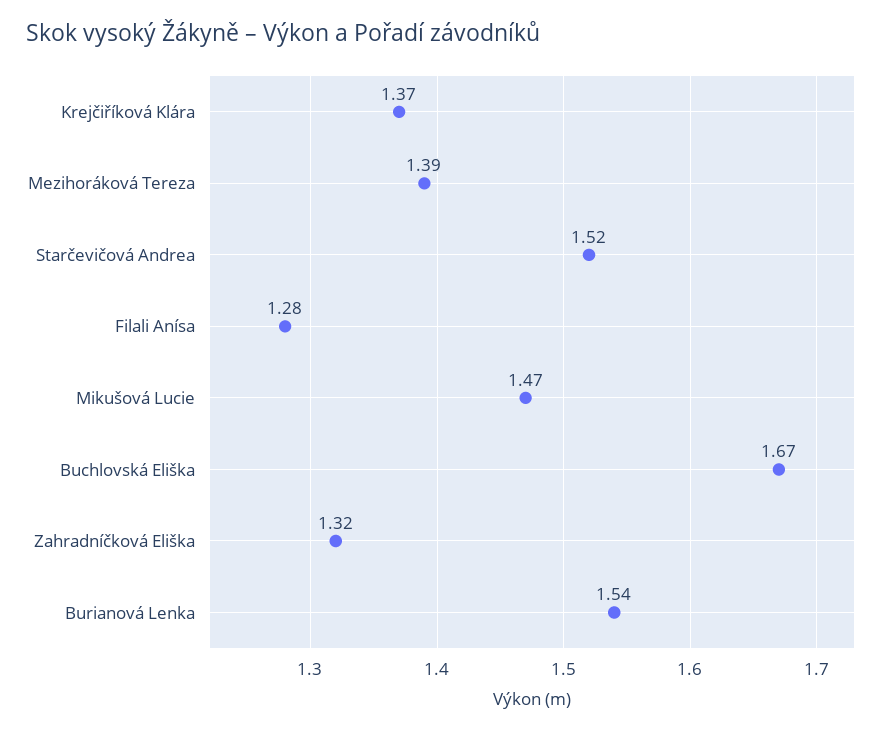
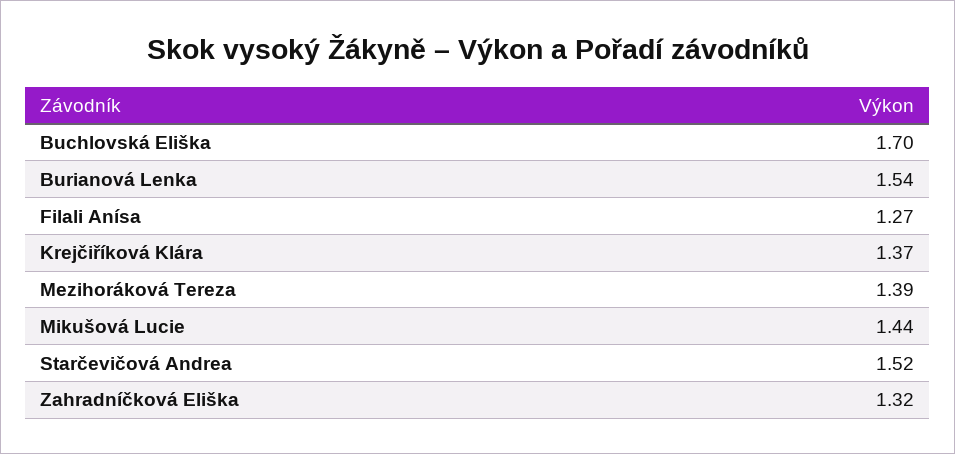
Filali Anísa: 1.28 -> 1.27
Mikušová Lucie: 1.47 -> 1.44
Buchlovská Eliška: 1.67 -> 1.7

